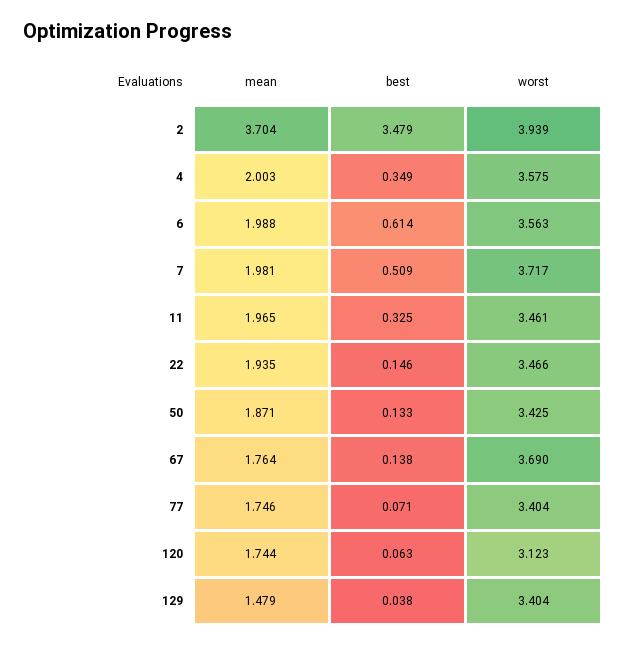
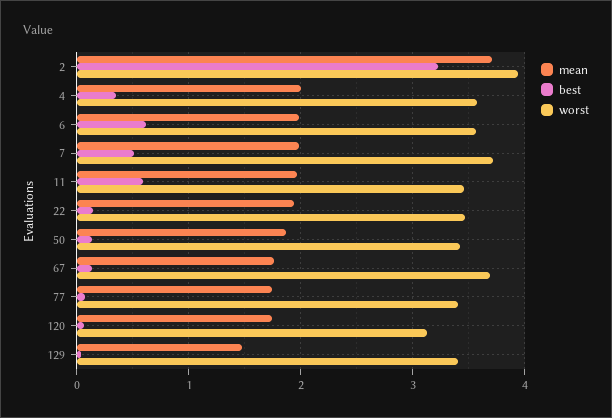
best, 2: 3.479 -> 3.2
best, 11: 0.325 -> 0.6

